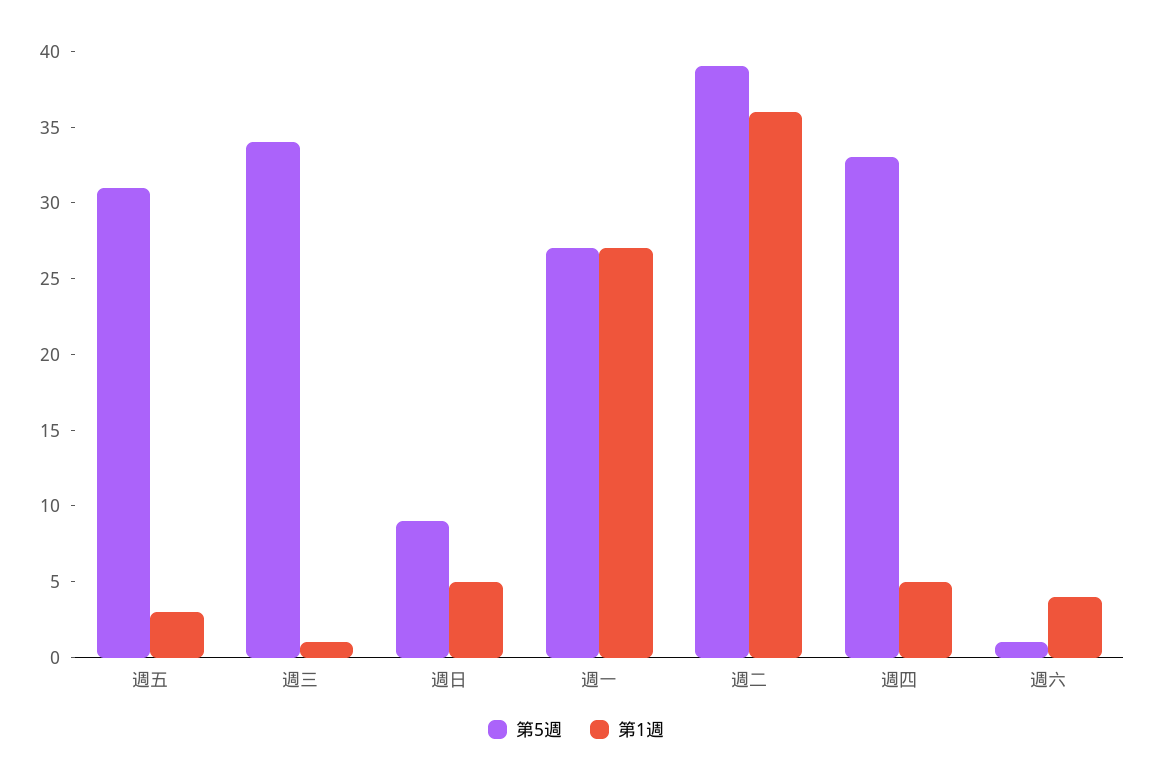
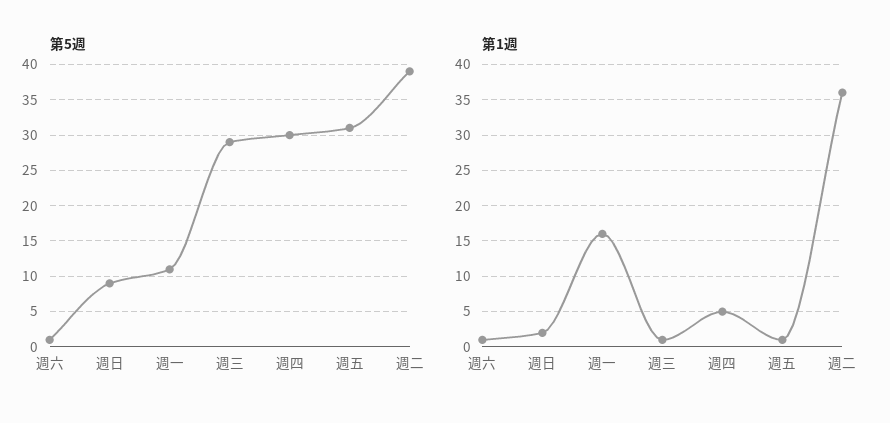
第1週, 週五: 3 -> 1
第5週, 週三: 34 -> 29
第1週, 週日: 5 -> 2
第5週, 週一: 27 -> 11
第1週, 週一: 27 -> 16
第5週, 週四: 33 -> 30
第1週, 週六: 4 -> 1

